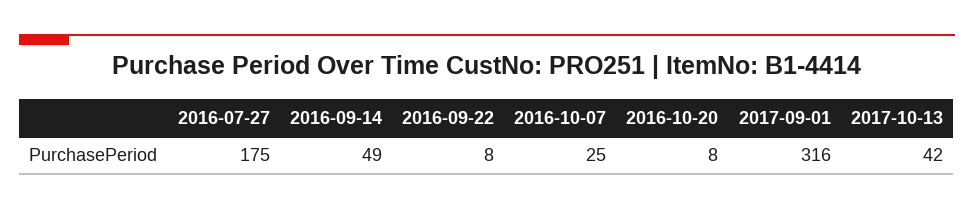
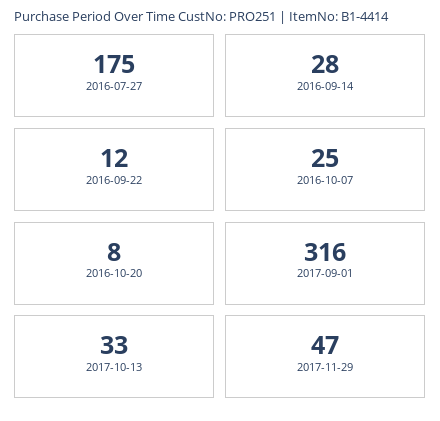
2016-09-14: 49 -> 28
2016-09-22: 8 -> 12
2017-10-13: 42 -> 33
2017-11-29: none -> 47

